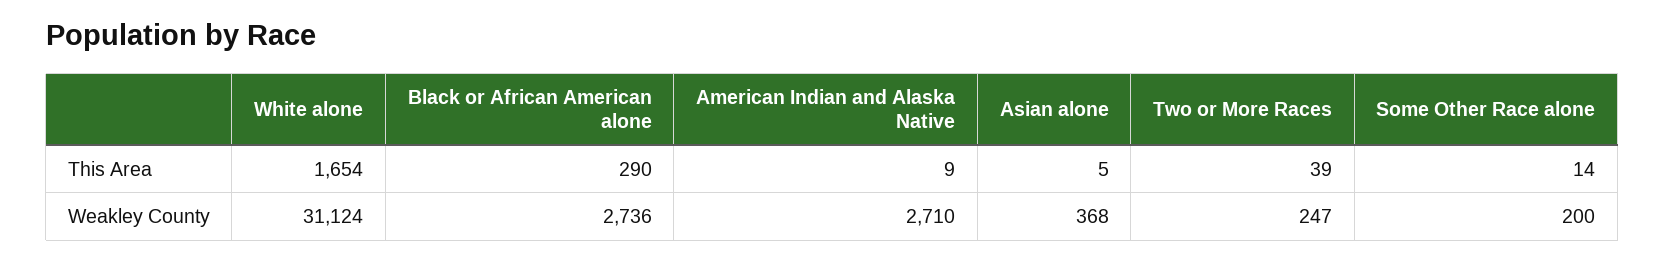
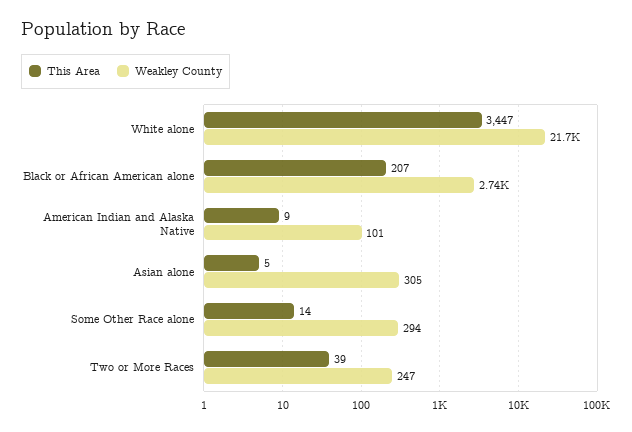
This Area, White alone: 1654 -> 3447
This Area, Black or African American alone: 290 -> 207
Weakley County, White alone: 31124 -> 21700
Weakley County, American Indian and Alaska Native: 2710 -> 101
Weakley County, Asian alone: 368 -> 305
Weakley County, Some Other Race alone: 200 -> 294

